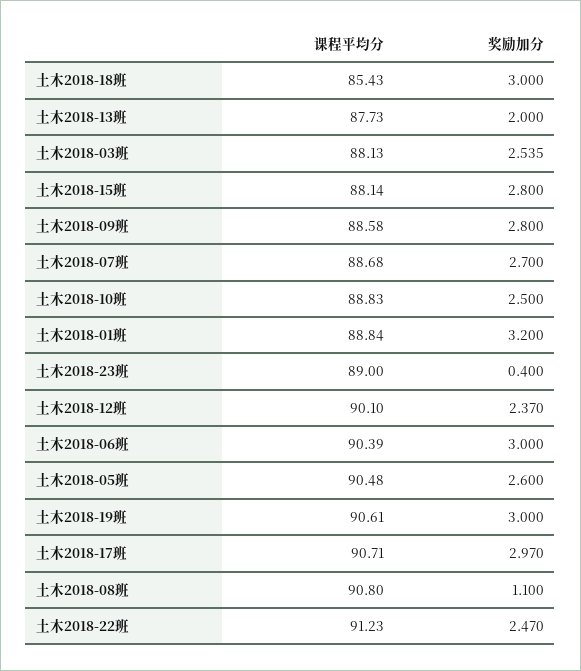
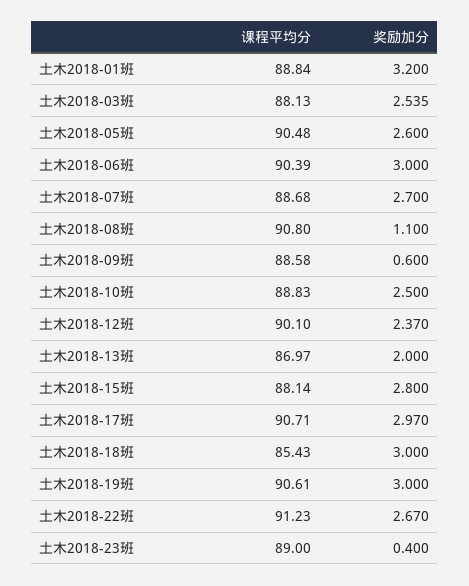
课程平均分, 土木2018-13班: 87.73 -> 86.97
奖励加分, 土木2018-09班: 2.8 -> 0.6
奖励加分, 土木2018-22班: 2.47 -> 2.67

